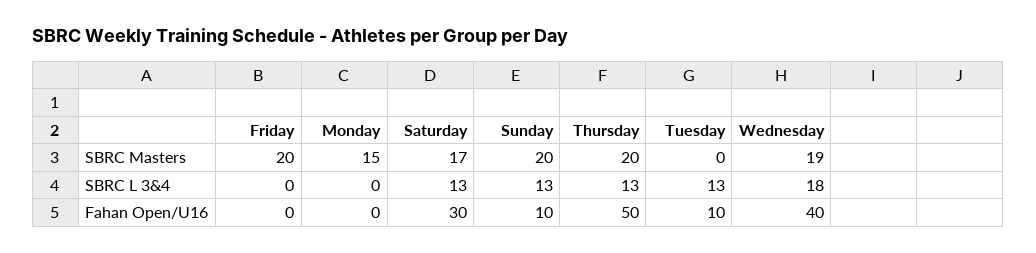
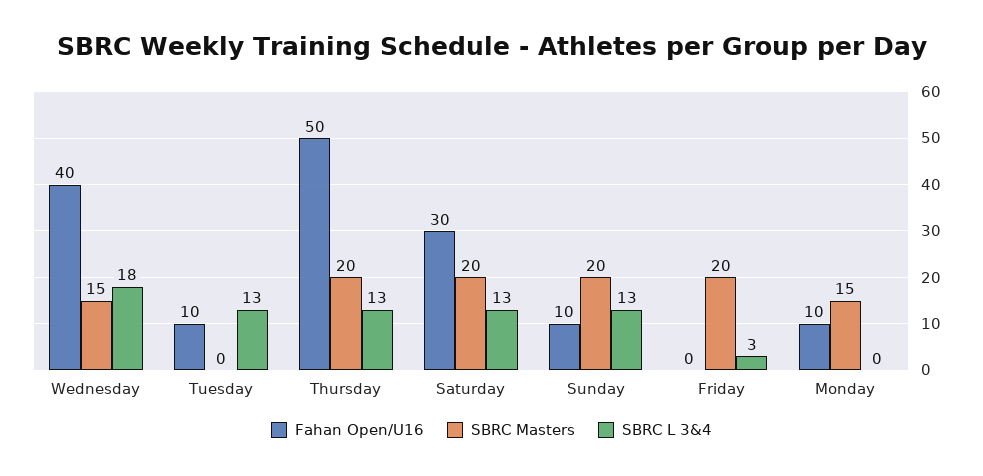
SBRC Masters, Saturday: 17 -> 20
SBRC Masters, Wednesday: 19 -> 15
SBRC L 3&4, Friday: 0 -> 3
Fahan Open/U16, Monday: 0 -> 10

